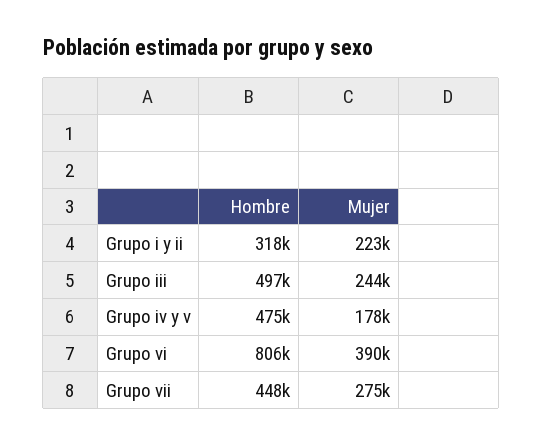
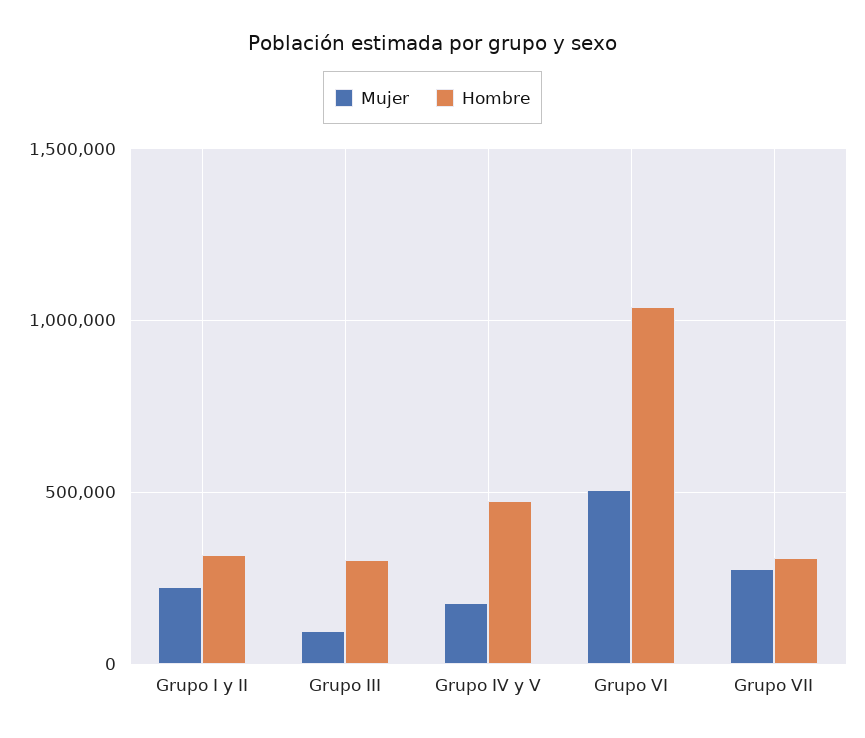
Hombre, Grupo iii: 497000 -> 300000
Mujer, Grupo iii: 244000 -> 100000
Hombre, Grupo vi: 806000 -> 1050000
Mujer, Grupo vi: 390000 -> 500000
Hombre, Grupo vii: 448000 -> 300000

